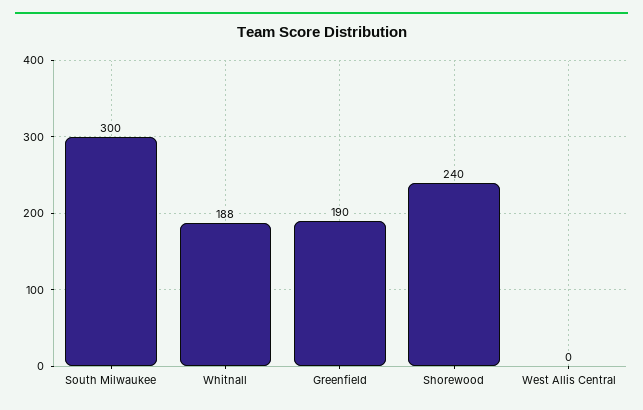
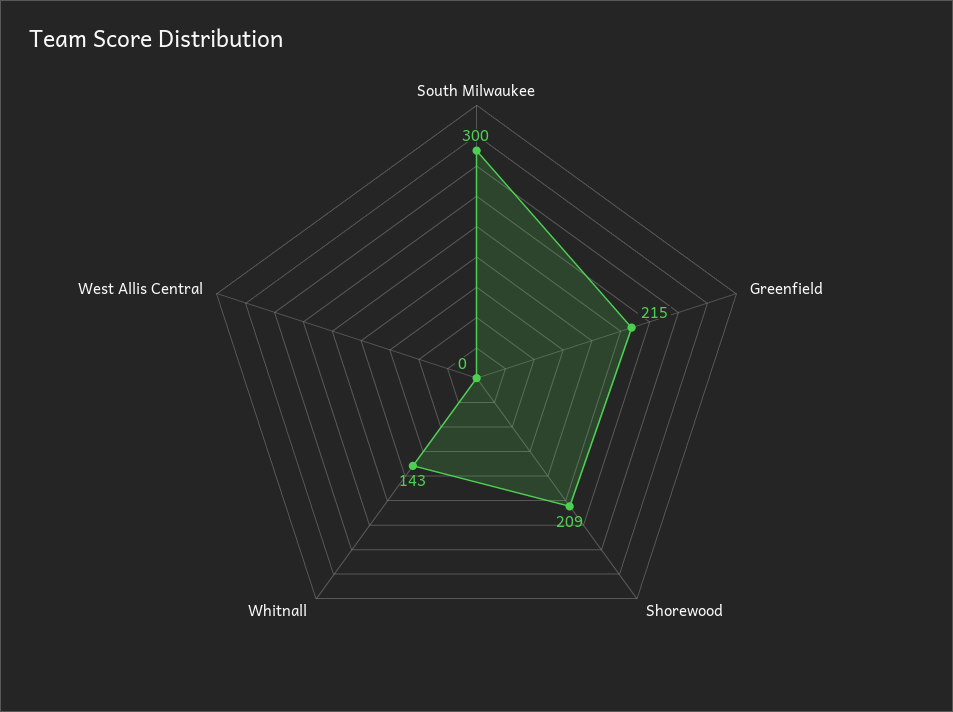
Whitnall: 188 -> 143
Greenfield: 190 -> 215
Shorewood: 240 -> 209

